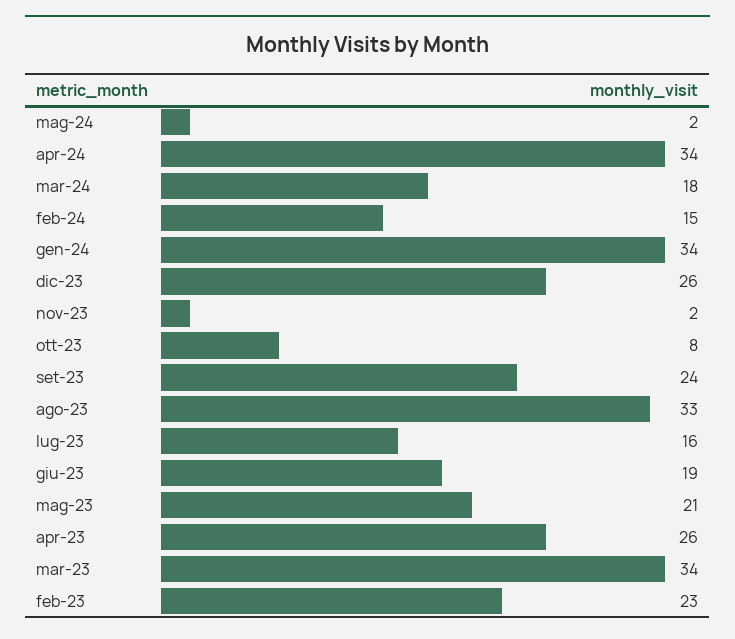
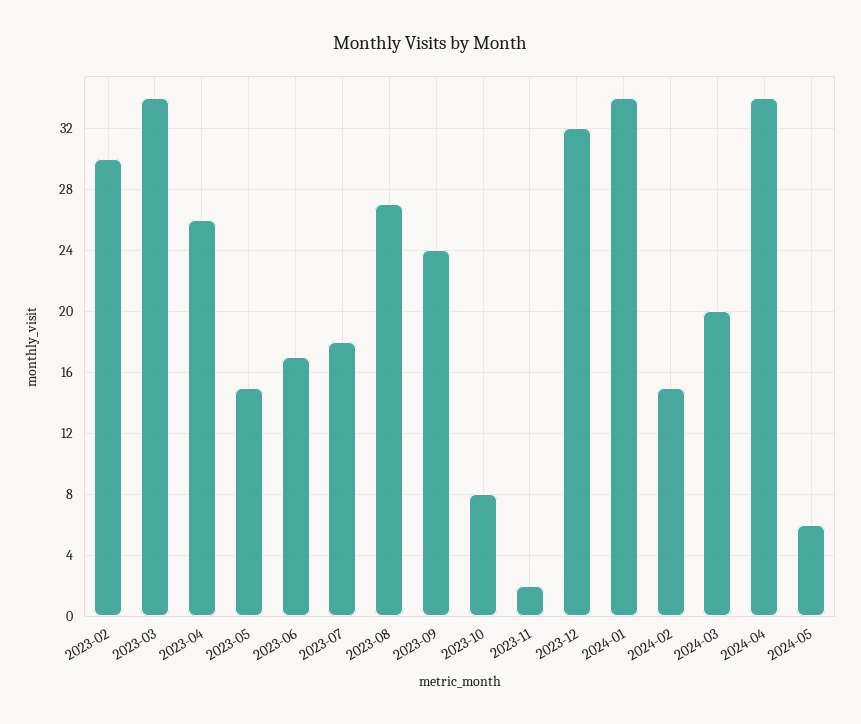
mag-24: 2 -> 6
mar-24: 18 -> 20
dic-23: 26 -> 32
ago-23: 33 -> 27
lug-23: 16 -> 18
giu-23: 19 -> 17
mag-23: 21 -> 15
feb-23: 23 -> 30

